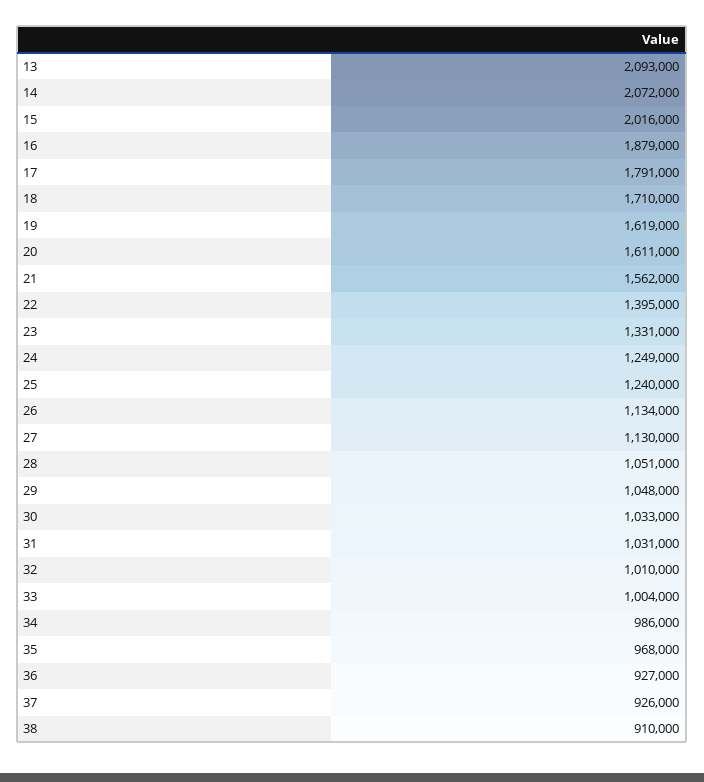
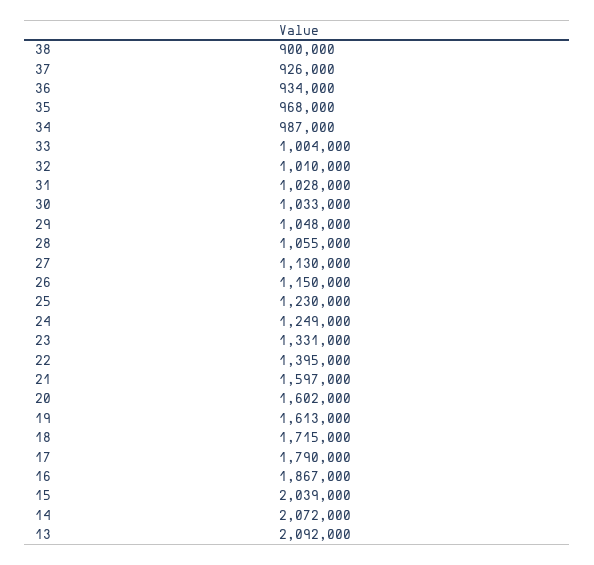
13: 2093000 -> 2092000
15: 2016000 -> 2039000
16: 1879000 -> 1867000
17: 1791000 -> 1790000
18: 1710000 -> 1715000
19: 1619000 -> 1613000
20: 1611000 -> 1602000
21: 1562000 -> 1597000
25: 1240000 -> 1230000
26: 1134000 -> 1150000
28: 1051000 -> 1055000
31: 1031000 -> 1028000
34: 986000 -> 987000
36: 927000 -> 934000
38: 910000 -> 900000

